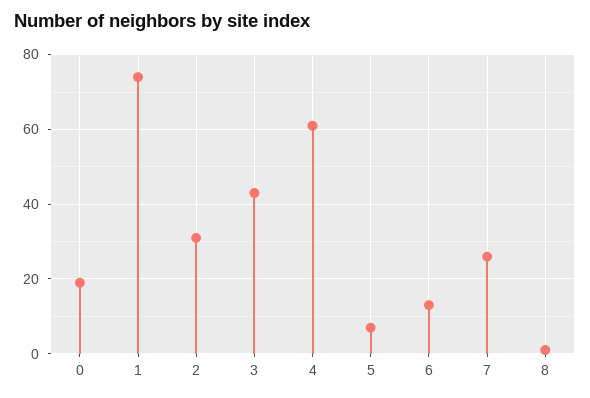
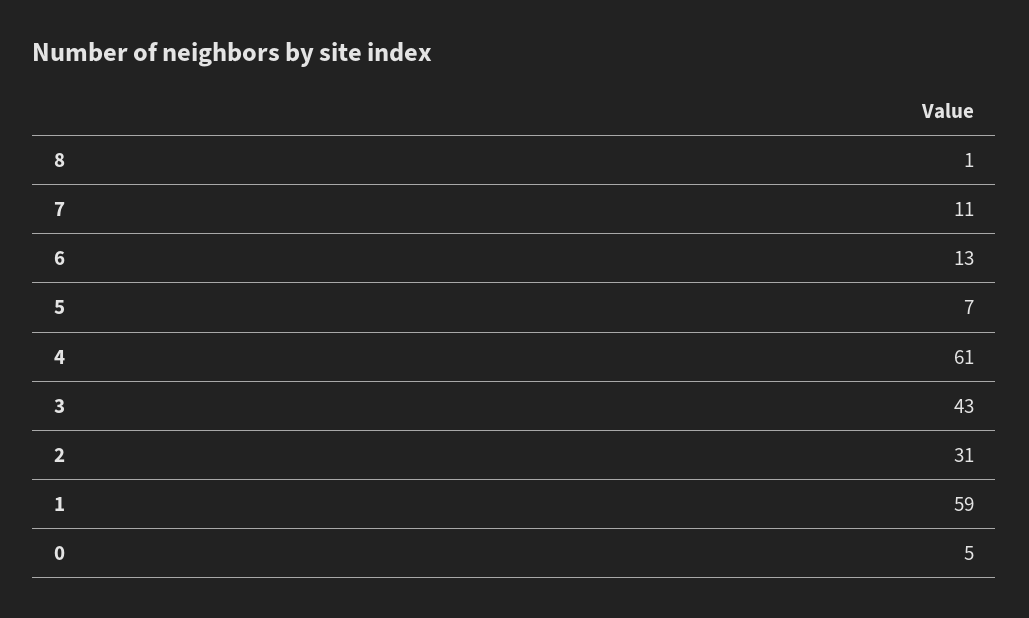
0: 20 -> 5
1: 75 -> 59
7: 25 -> 11

